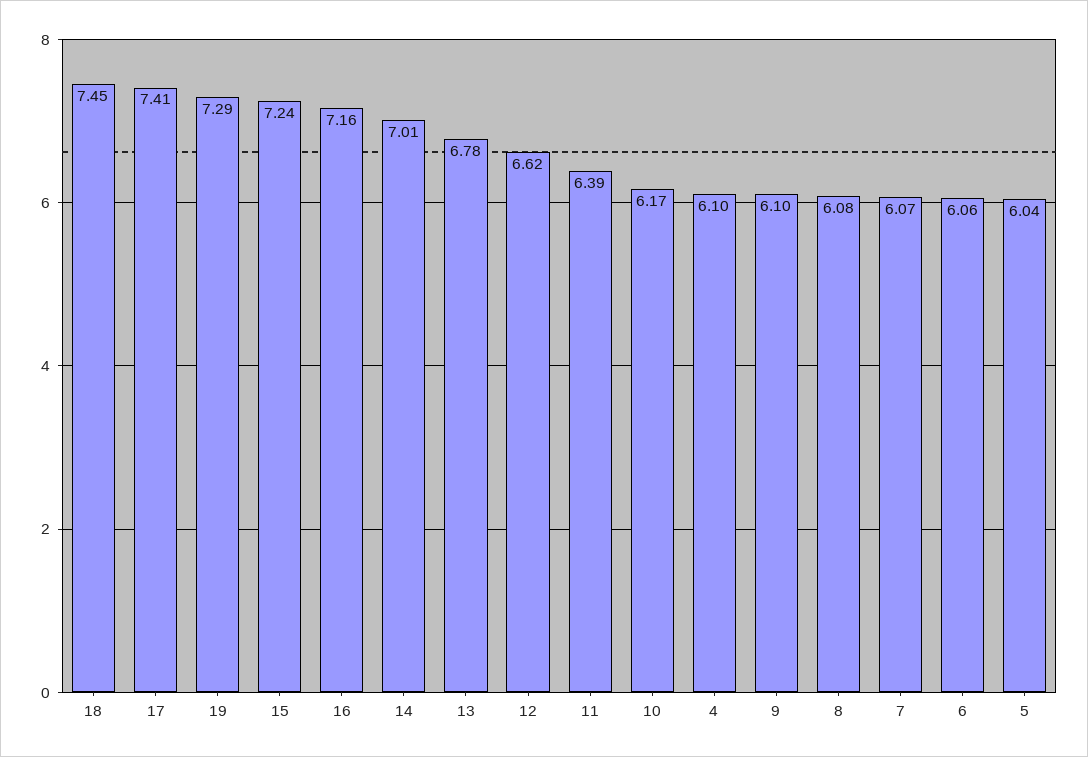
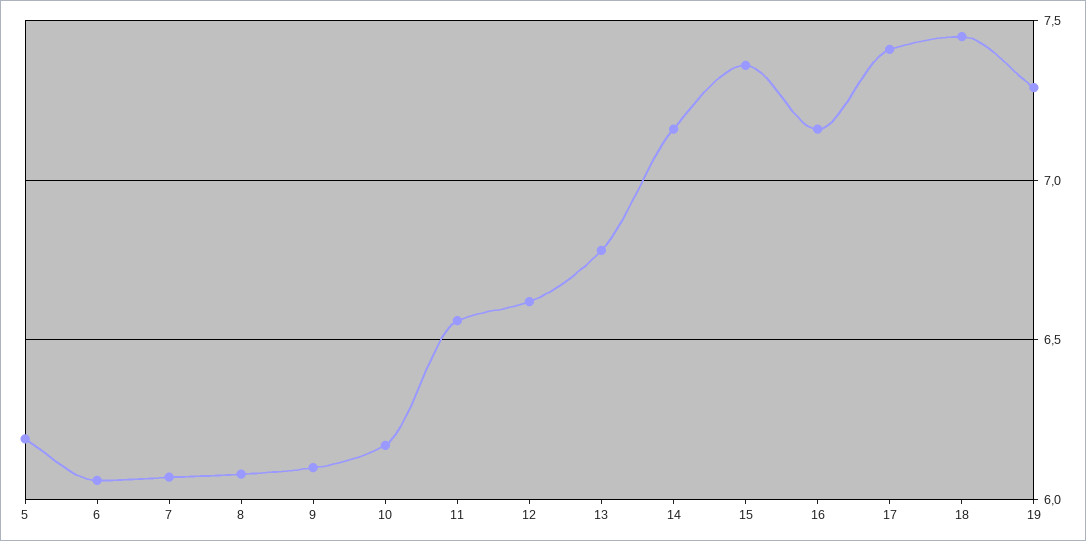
15: 7.24 -> 7.35
14: 7.01 -> 7.15
11: 6.39 -> 6.55
4: 6.1 -> none
5: 6.04 -> 6.2

